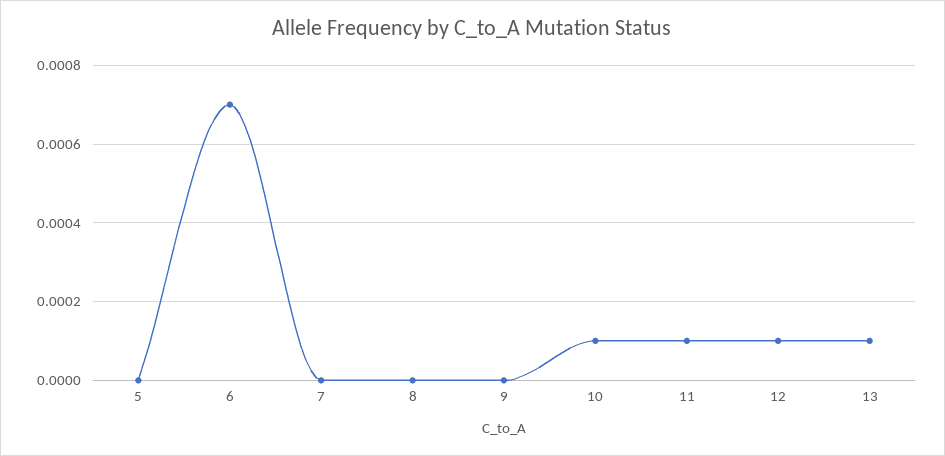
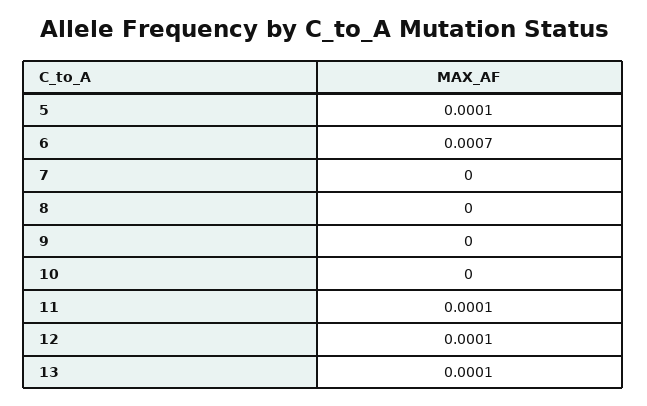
5: 0 -> 0.0001
10: 0.0001 -> 0

